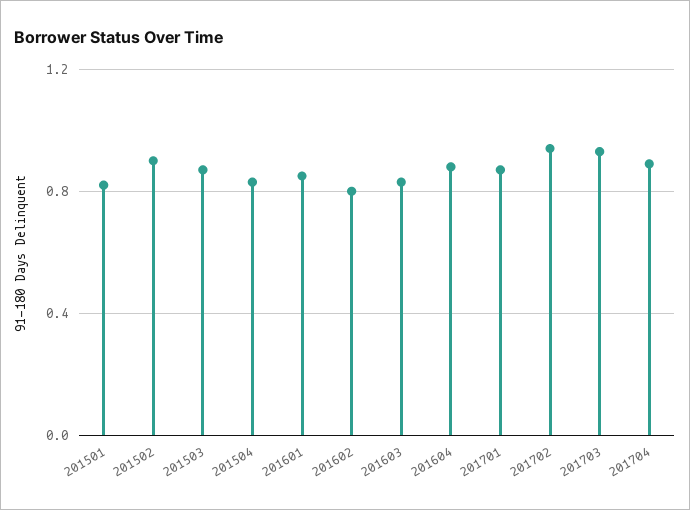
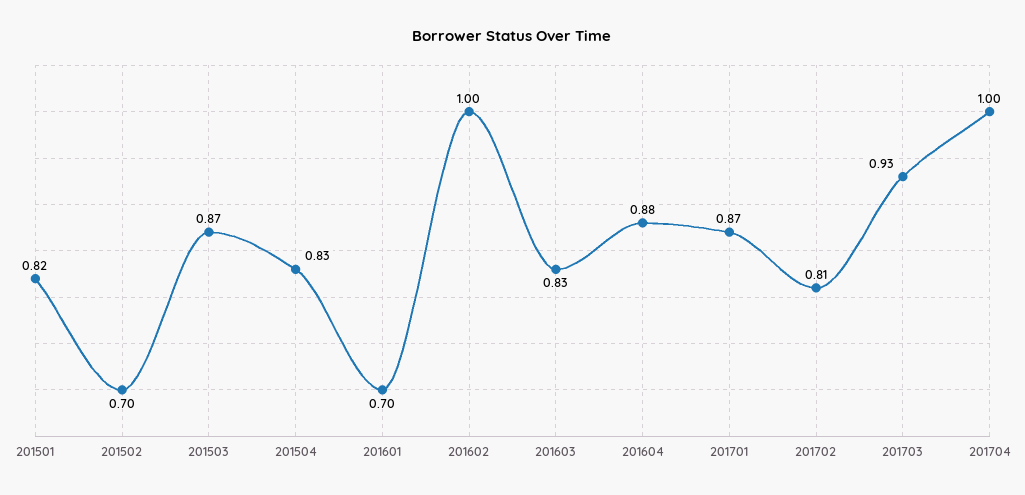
201502: 0.9 -> 0.7
201601: 0.85 -> 0.7
201602: 0.8 -> 1
201702: 0.95 -> 0.81
201704: 0.9 -> 1

